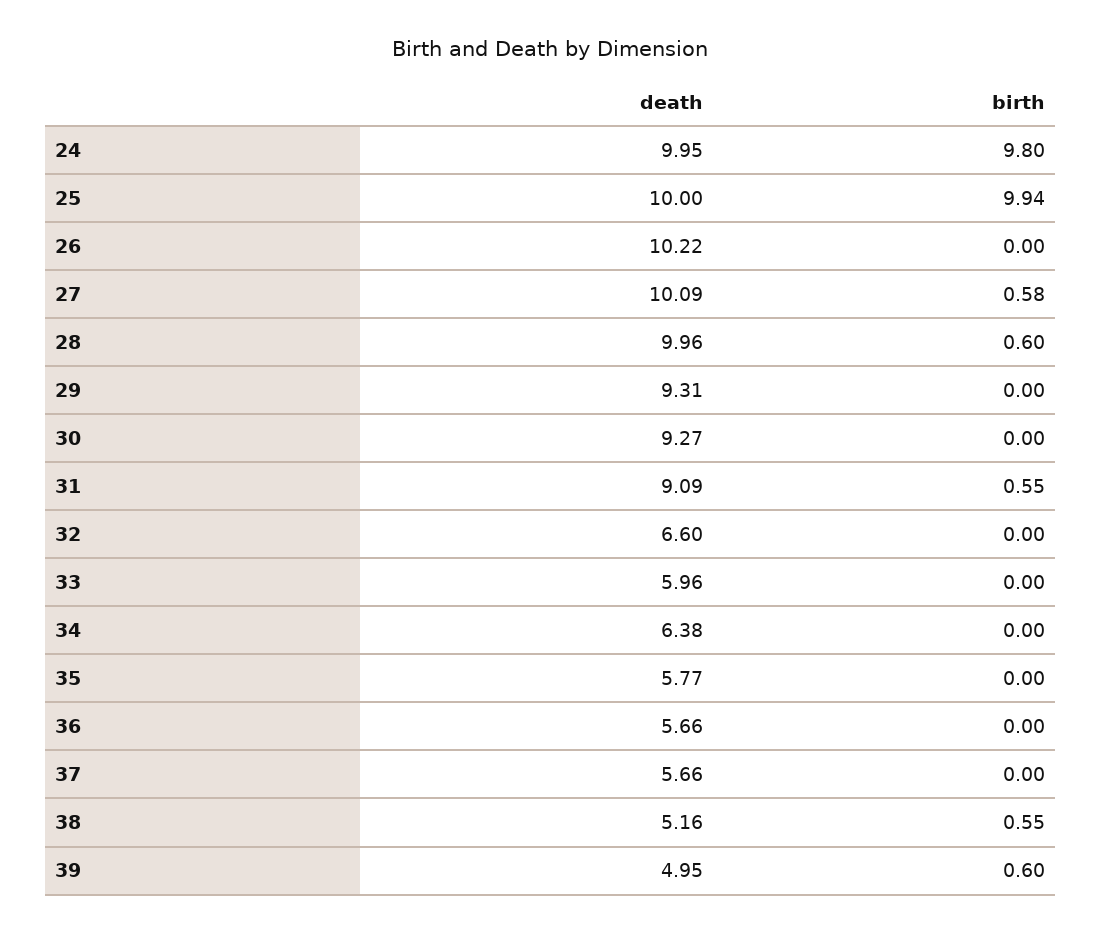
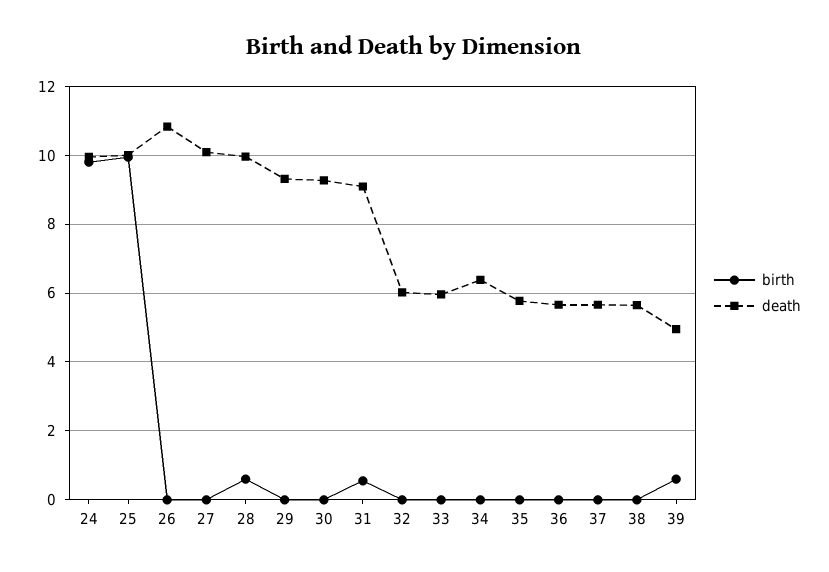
death, 26: 10.22 -> 10.8
birth, 27: 0.58 -> 0
death, 32: 6.6 -> 6
death, 38: 5.16 -> 5.6
birth, 38: 0.55 -> 0

